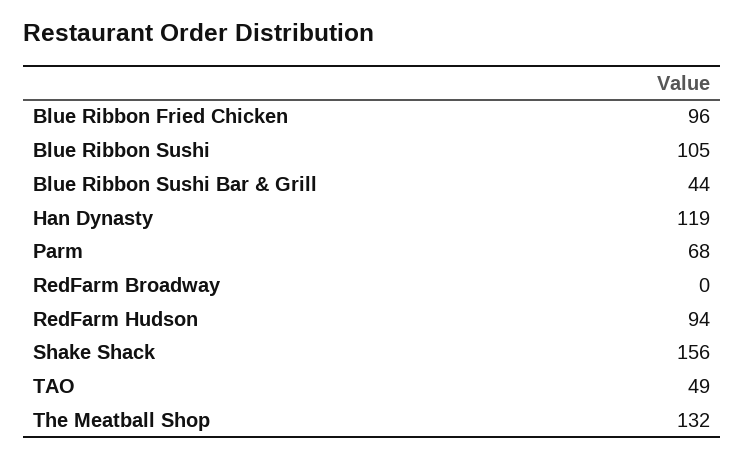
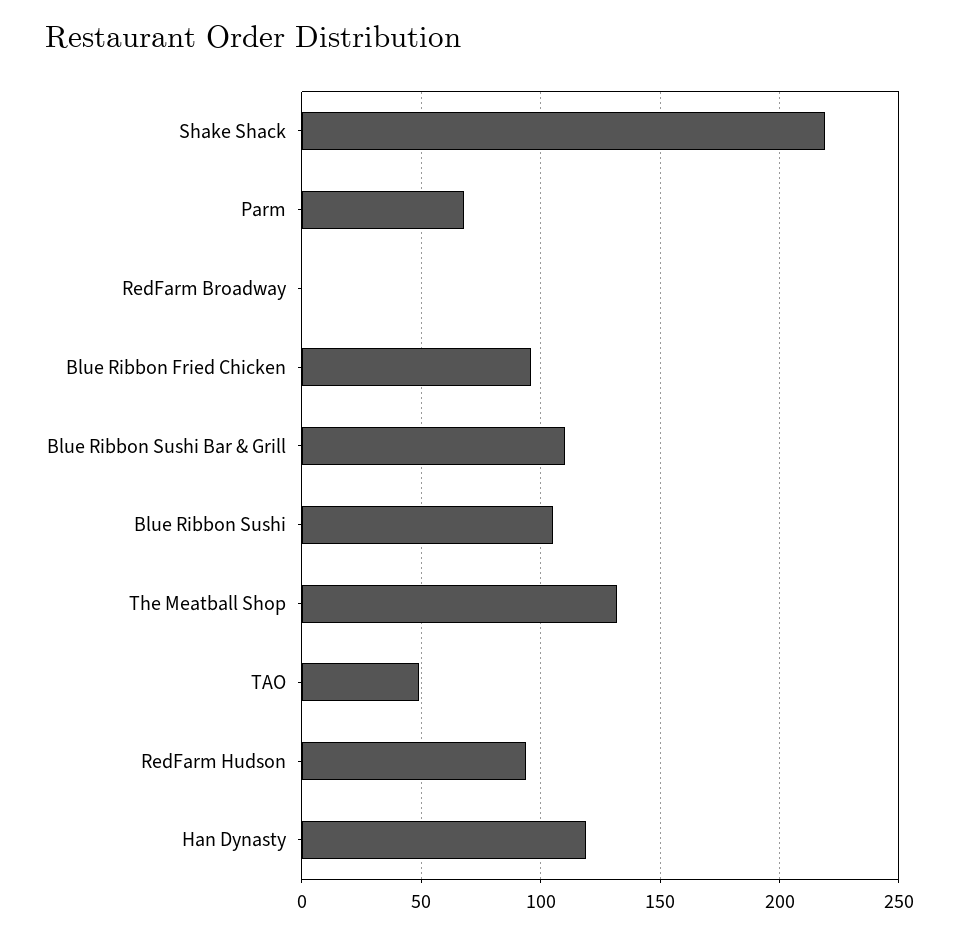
Blue Ribbon Sushi Bar & Grill: 44 -> 110
Shake Shack: 156 -> 220

